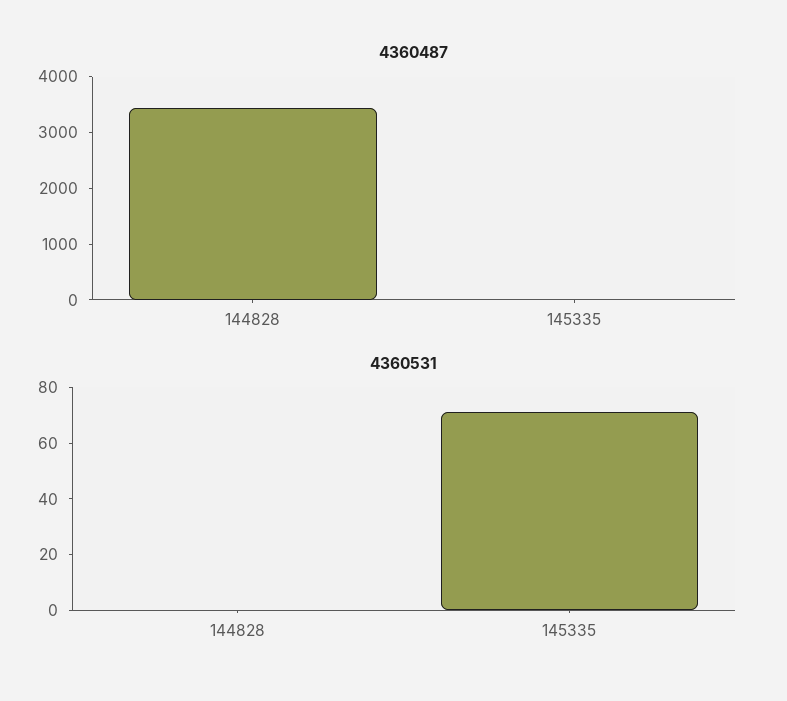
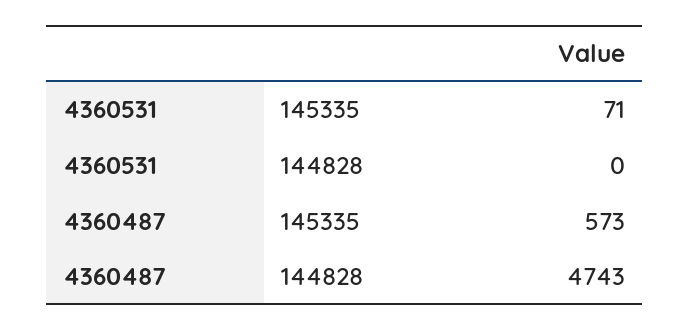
4360487, 144828: 3400 -> 4743
4360487, 145335: 0 -> 573

